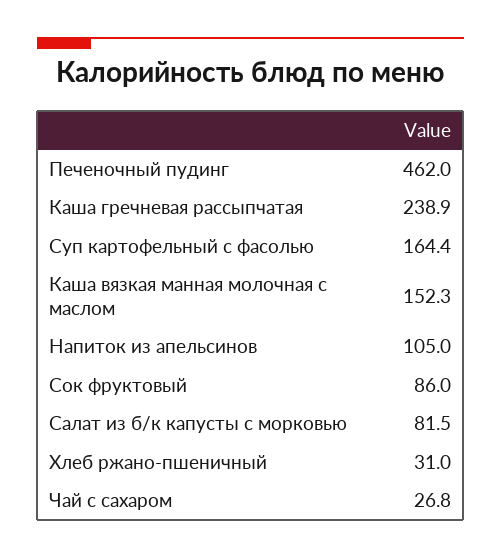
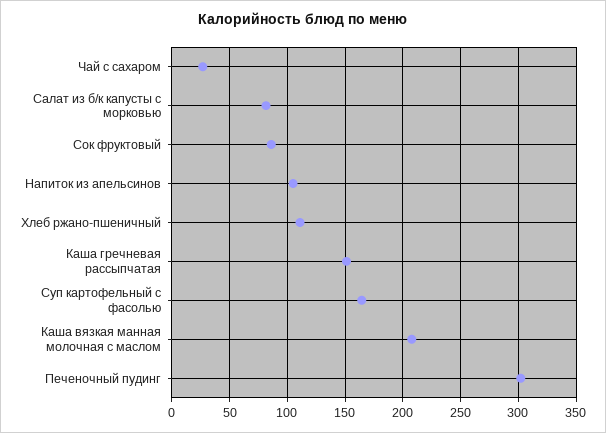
Печеночный пудинг: 462 -> 300
Каша гречневая рассыпчатая: 238.9 -> 150
Каша вязкая манная молочная с маслом: 152.3 -> 210
Хлеб ржано-пшеничный: 31 -> 110

